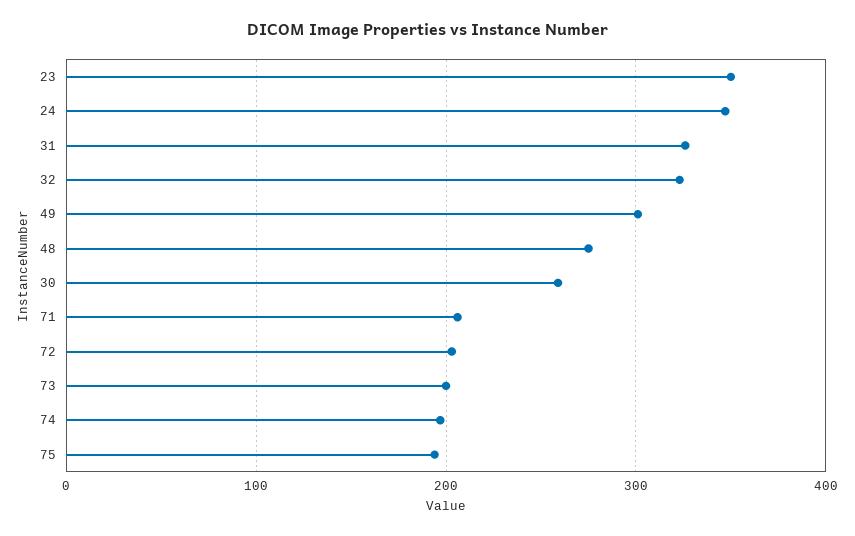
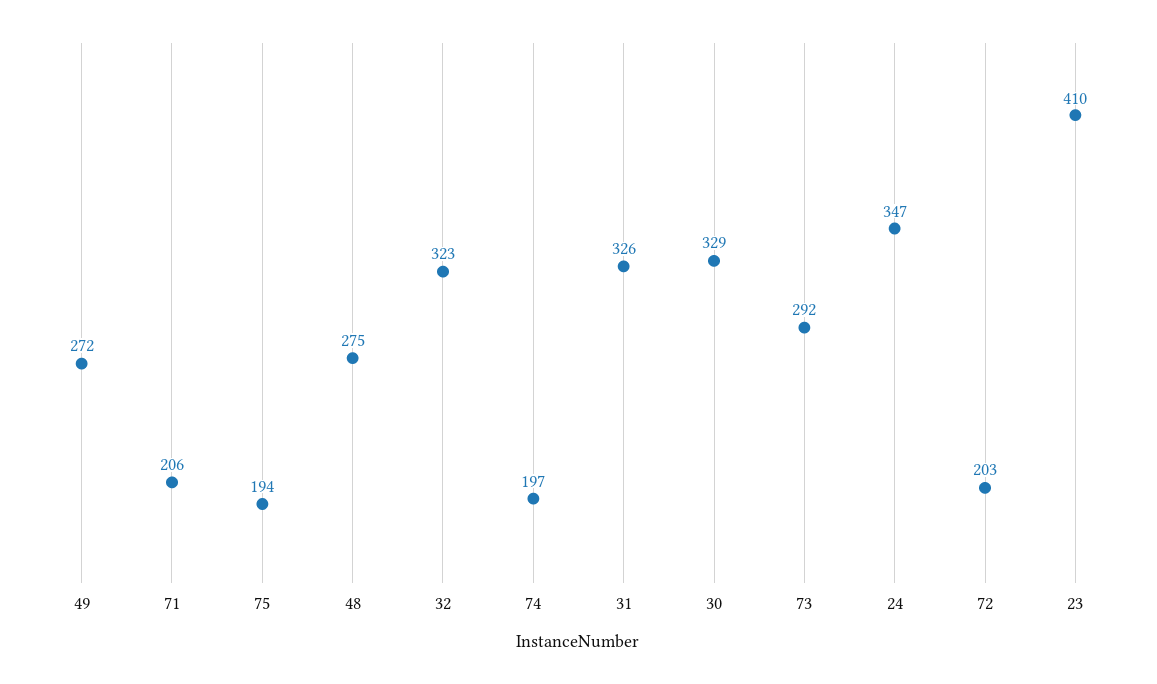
23: 350 -> 410
49: 300 -> 272
30: 260 -> 329
73: 200 -> 292

